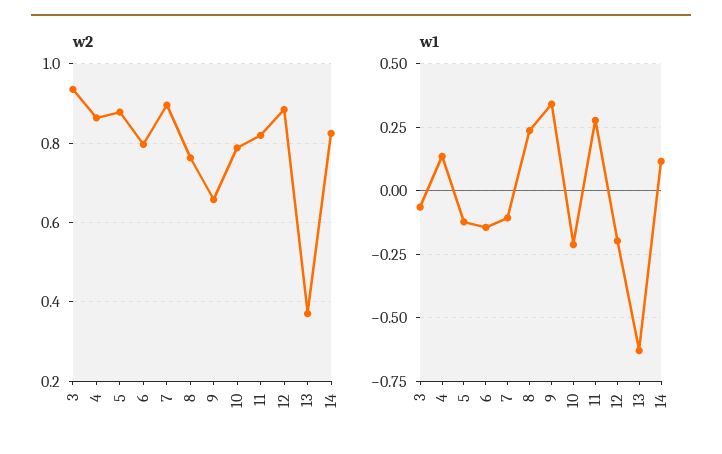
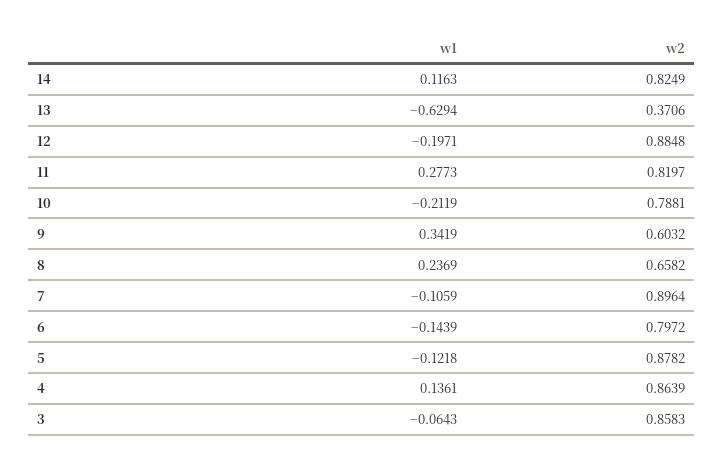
w2, 3: 0.94 -> 0.8583
w2, 8: 0.76 -> 0.6582
w2, 9: 0.66 -> 0.6032

